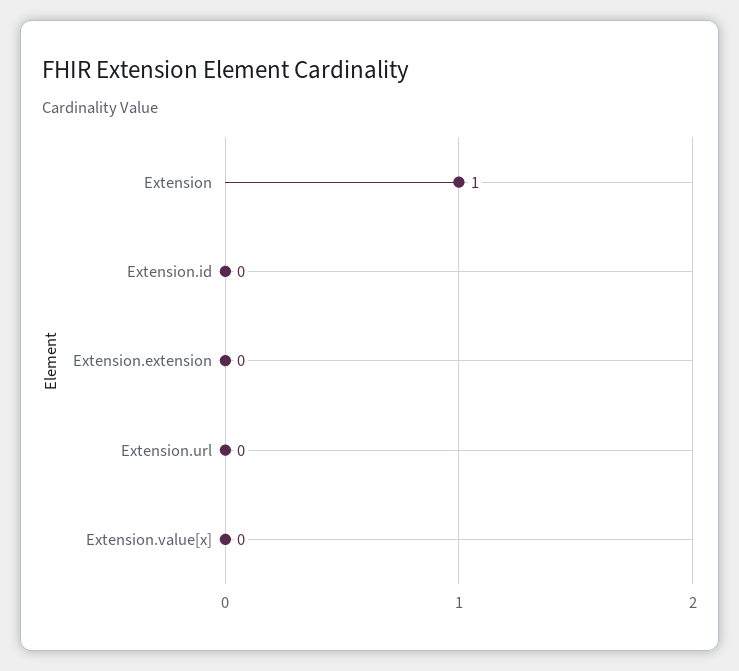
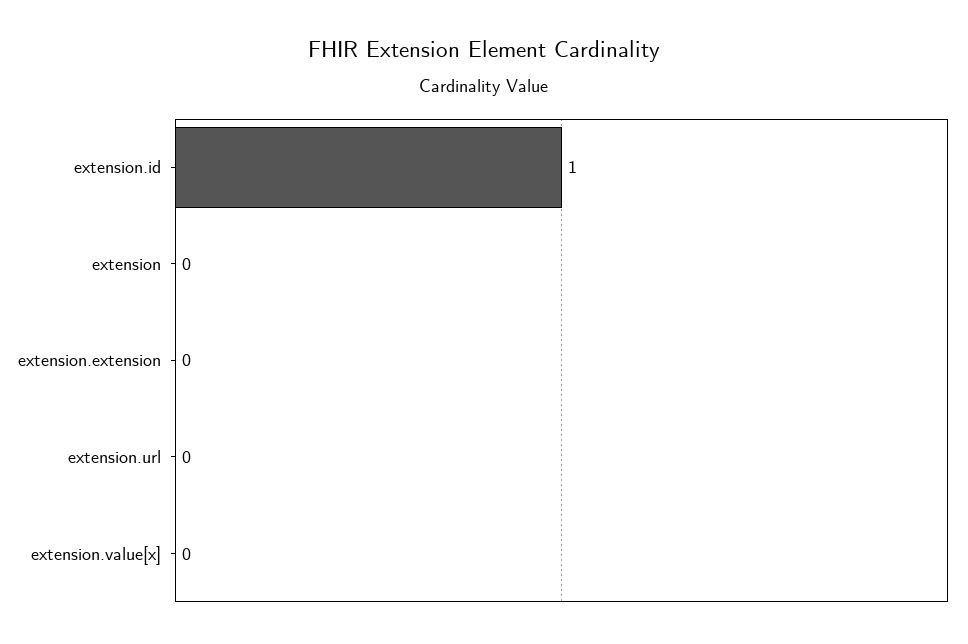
Extension: 1 -> 0
Extension.id: 0 -> 1

